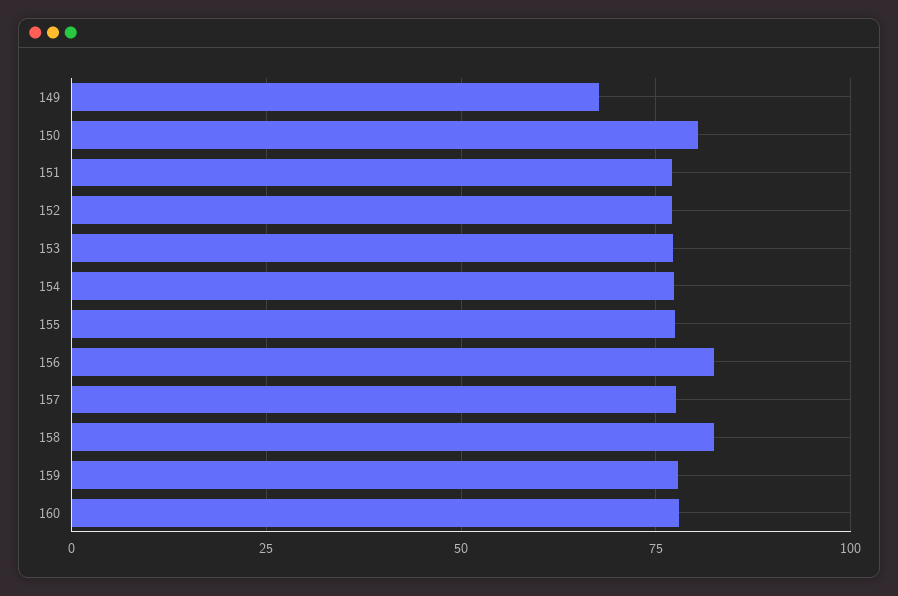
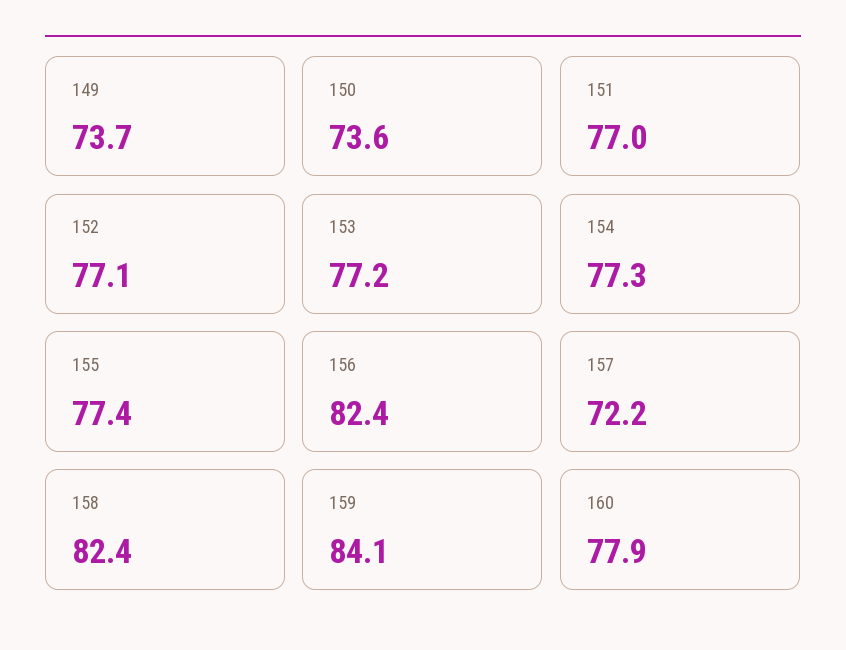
149: 67.5 -> 73.7
150: 80 -> 73.6
157: 77.5 -> 72.2
159: 77.5 -> 84.1

